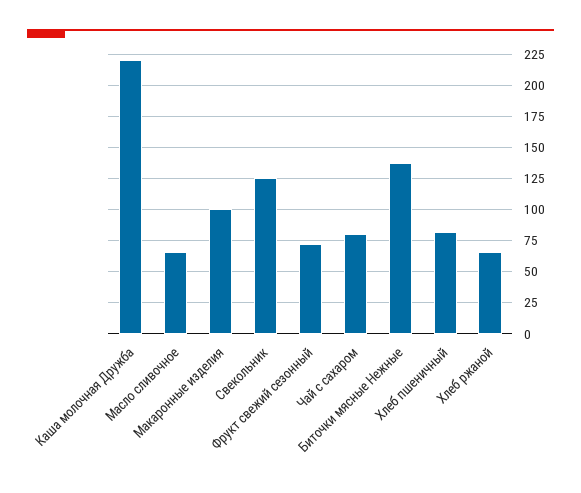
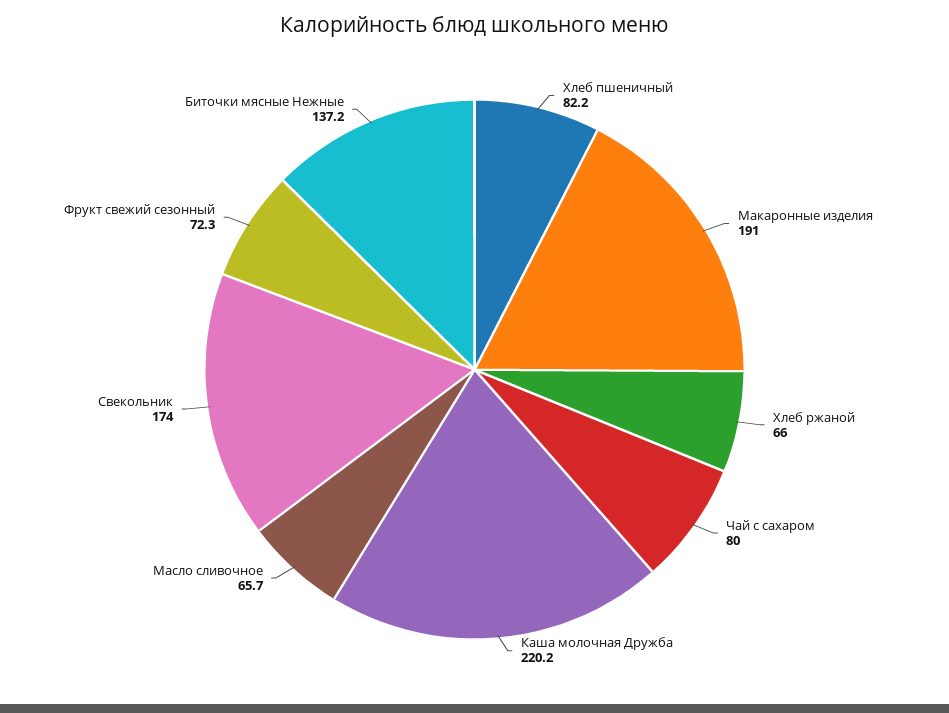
Макаронные изделия: 100 -> 191
Свекольник: 125 -> 174

